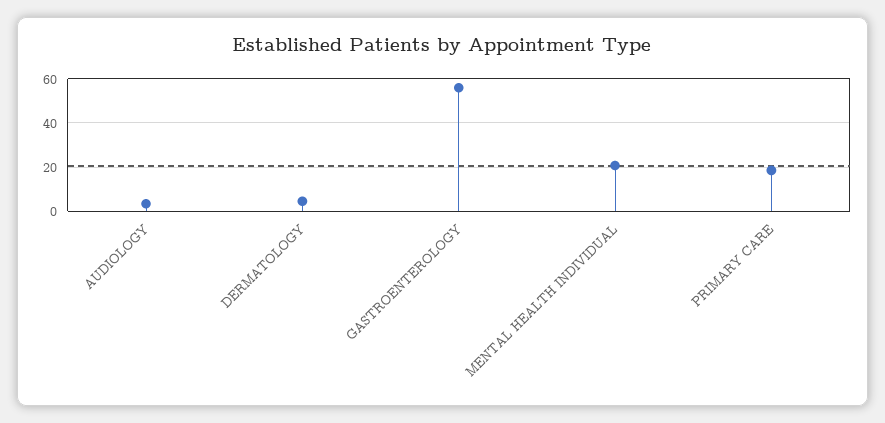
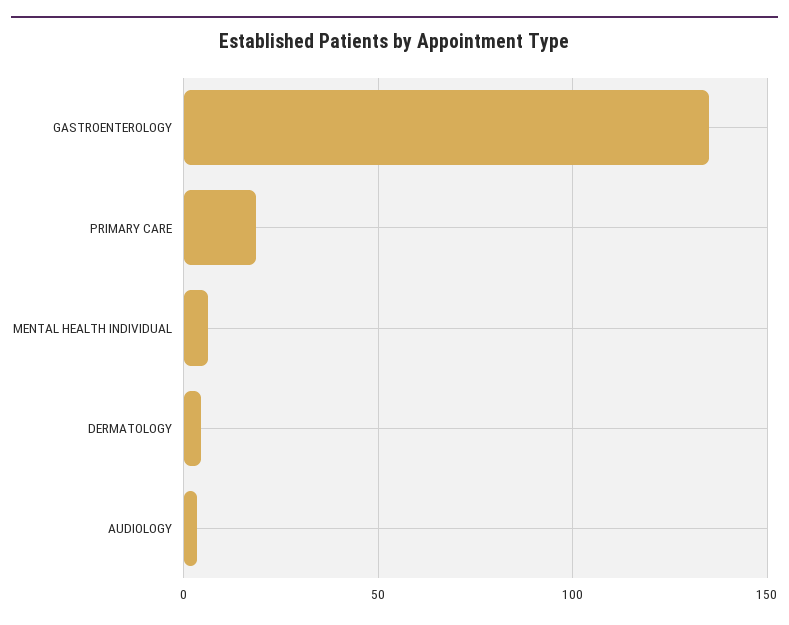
GASTROENTEROLOGY: 55 -> 135
MENTAL HEALTH INDIVIDUAL: 20 -> 5

